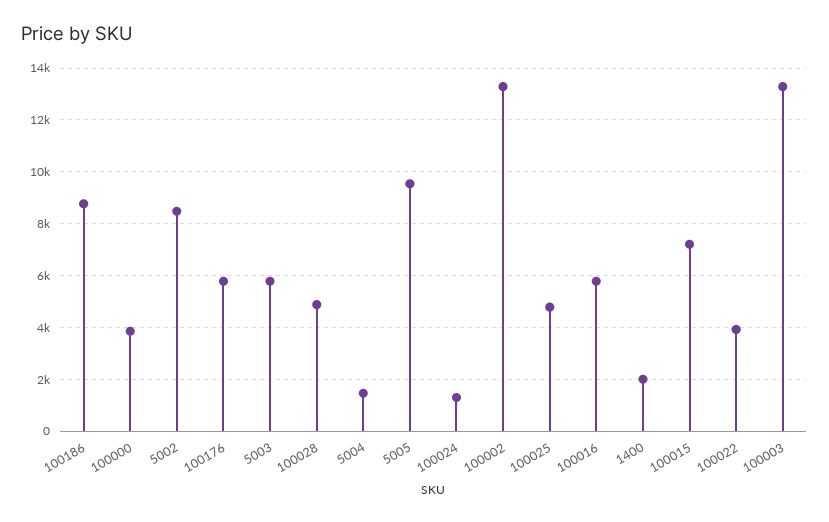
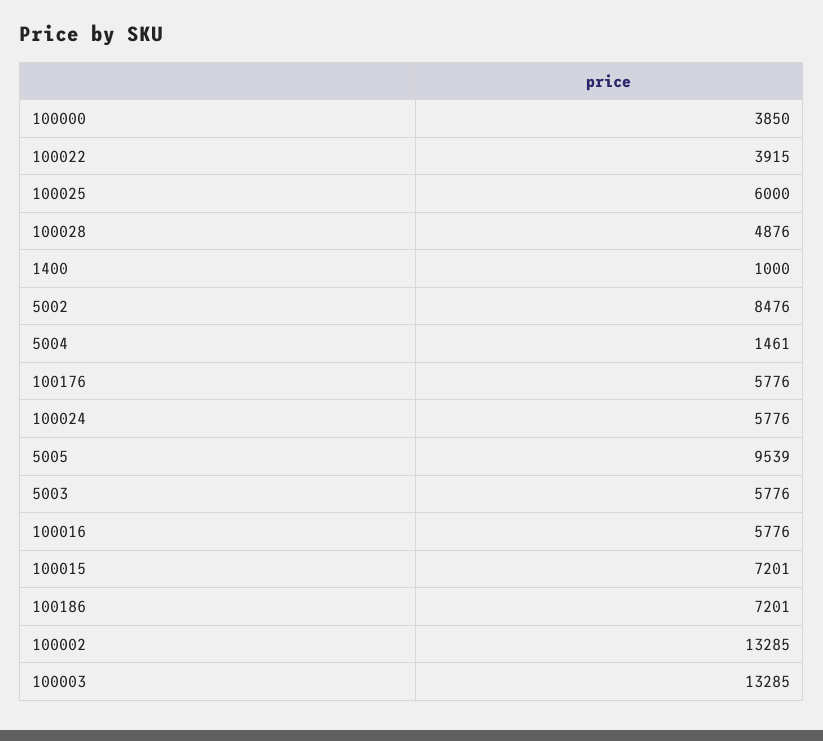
100186: 8750 -> 7201
100024: 1250 -> 5776
100025: 4750 -> 6000
1400: 2000 -> 1000

